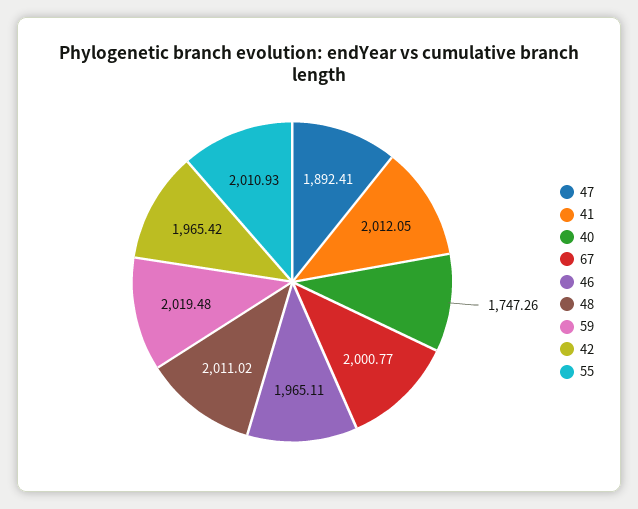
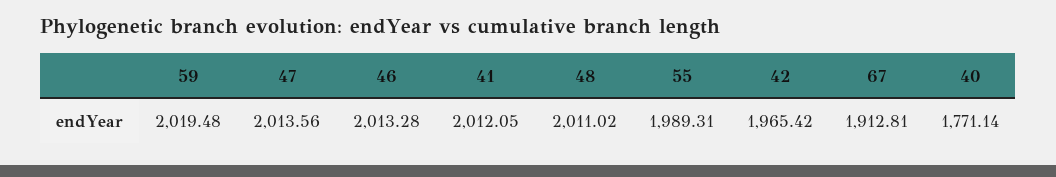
47: 1892.41 -> 2013.56
40: 1747.26 -> 1771.14
67: 2000.77 -> 1912.81
46: 1965.11 -> 2013.28
55: 2010.93 -> 1989.31

